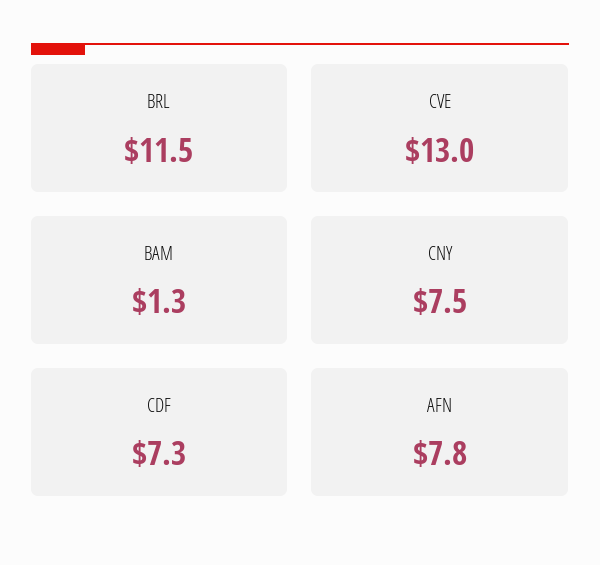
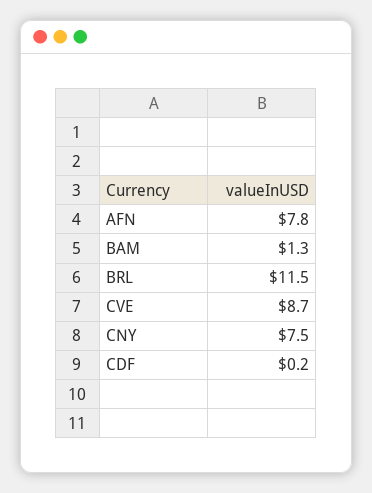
CVE: 13 -> 8.7
CDF: 7.3 -> 0.2

